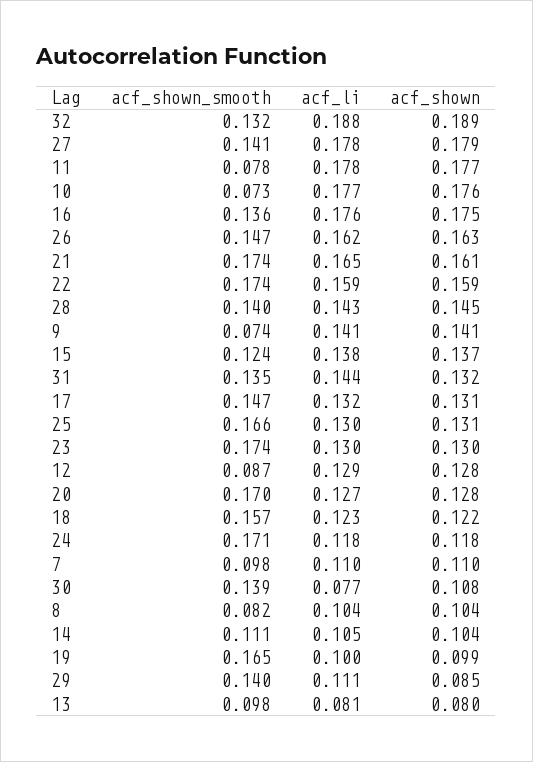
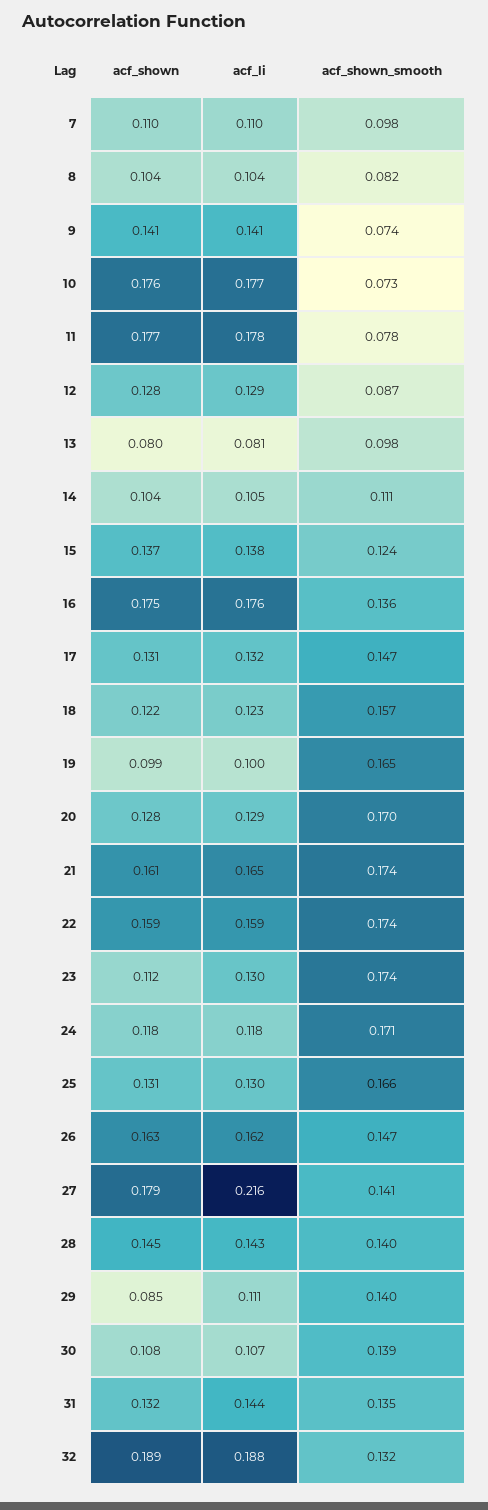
acf_li, 27: 0.178 -> 0.216
acf_shown, 23: 0.13 -> 0.112
acf_li, 20: 0.127 -> 0.129
acf_li, 30: 0.077 -> 0.107

